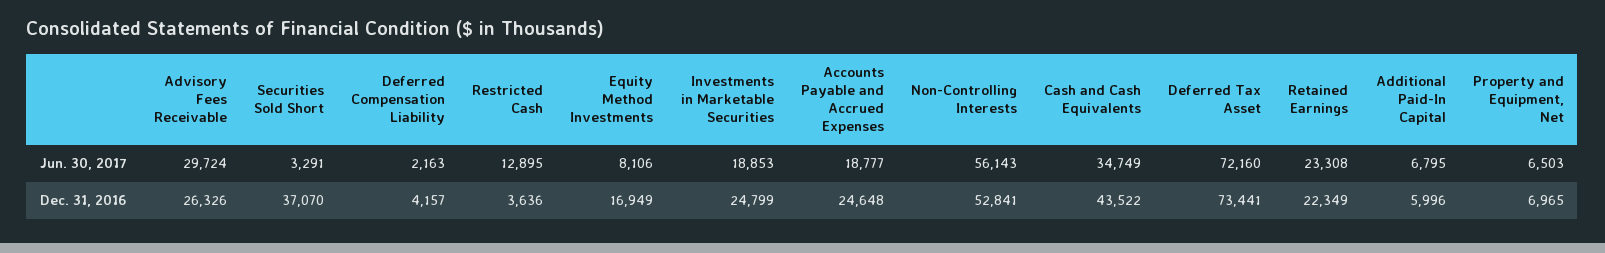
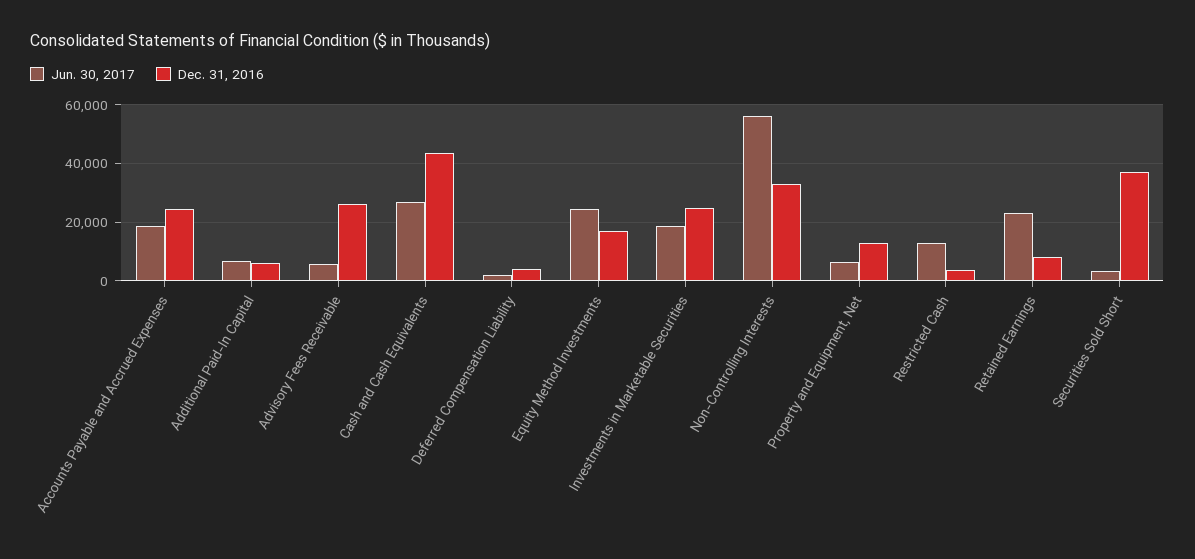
Jun. 30, 2017, Advisory Fees Receivable: 29724 -> 5000
Jun. 30, 2017, Equity Method Investments: 8106 -> 25000
Jun. 30, 2017, Cash and Cash Equivalents: 34749 -> 27500
Jun. 30, 2017, Deferred Tax Asset: 72160 -> none
Dec. 31, 2016, Non-Controlling Interests: 52841 -> 32500
Dec. 31, 2016, Deferred Tax Asset: 73441 -> none
Dec. 31, 2016, Retained Earnings: 22349 -> 7500
Dec. 31, 2016, Property and Equipment, Net: 6965 -> 12500

